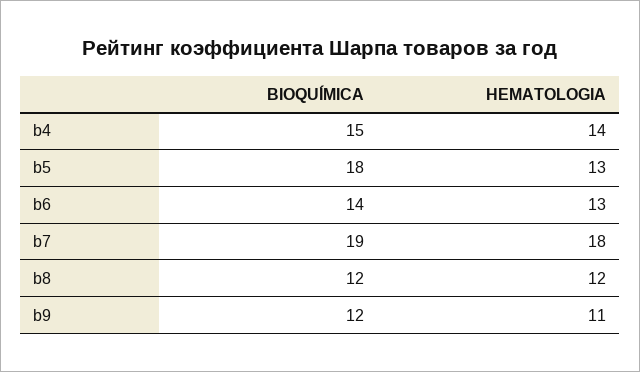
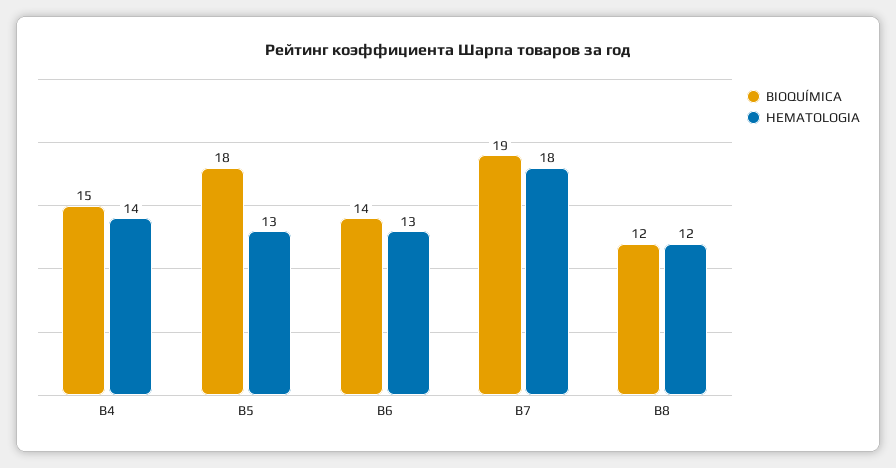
BIOQUÍMICA, b9: 12 -> none
HEMATOLOGIA, b9: 11 -> none

